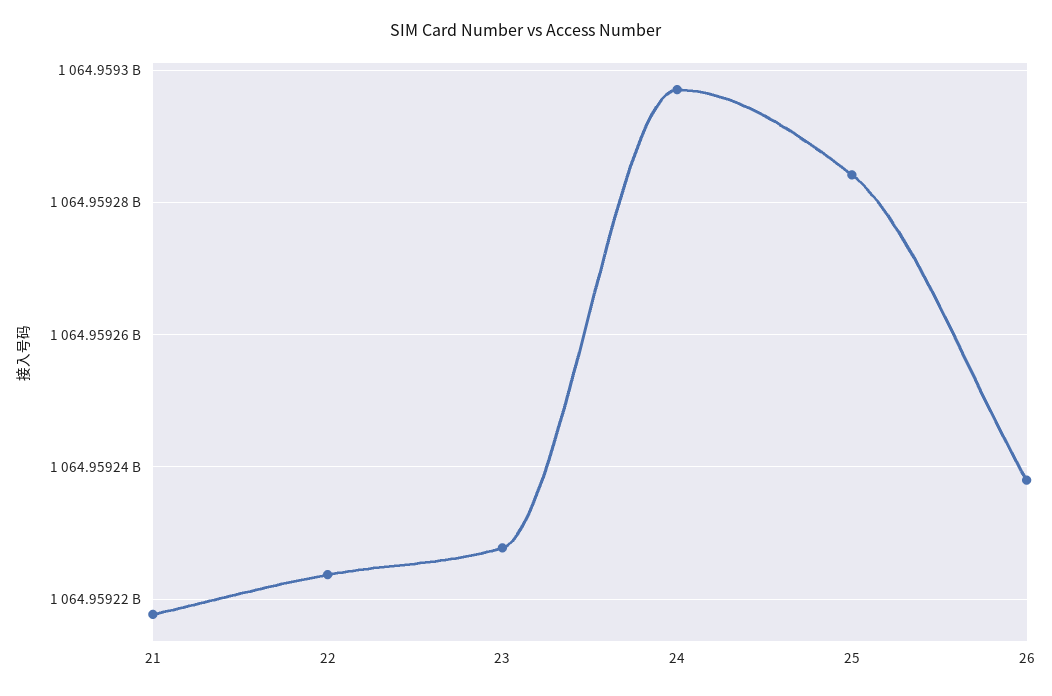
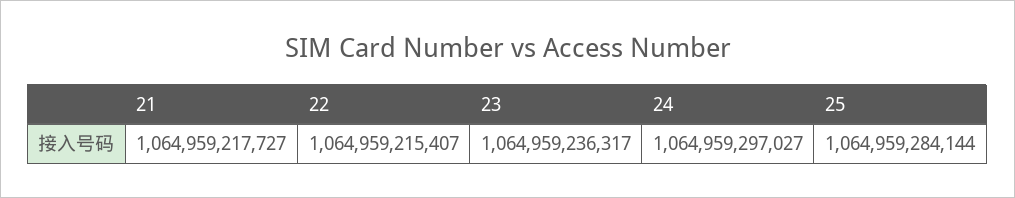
22: 1064959224000 -> 1064959215407
23: 1064959228000 -> 1064959236317
26: 1064959238000 -> none

